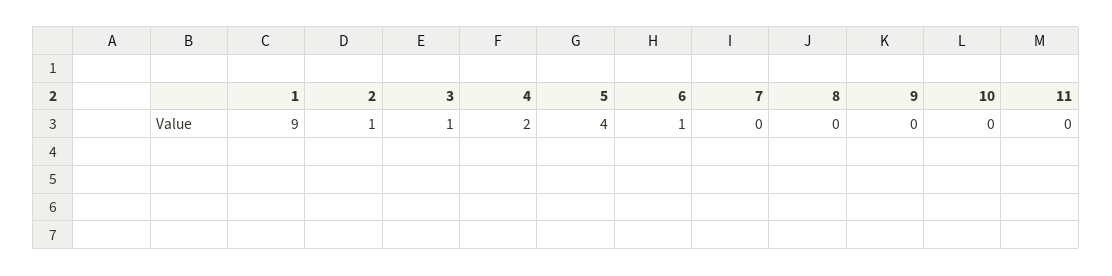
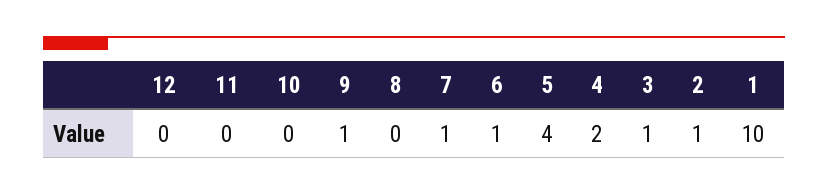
1: 9 -> 10
7: 0 -> 1
9: 0 -> 1
12: none -> 0

